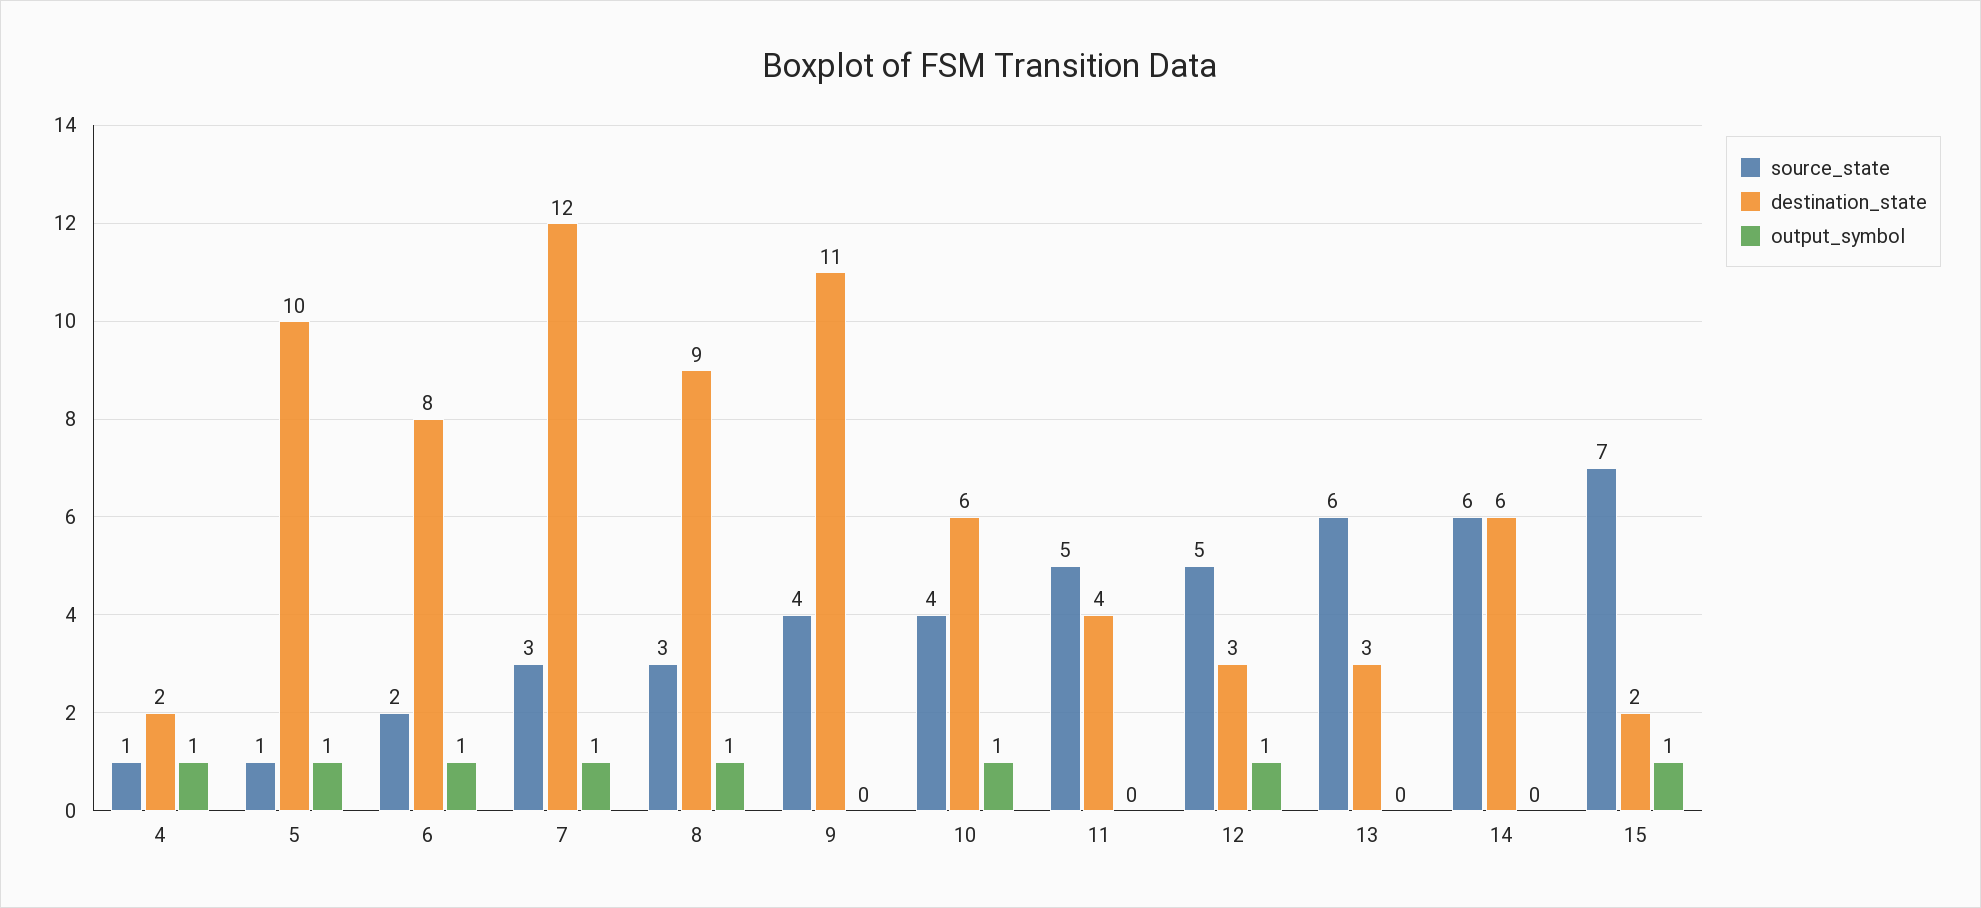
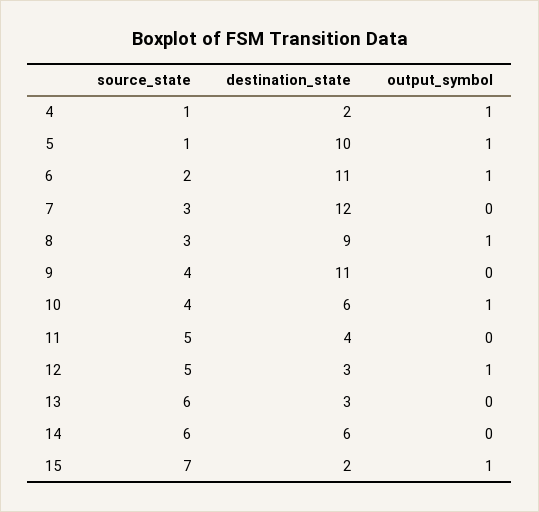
destination_state, 6: 8 -> 11
output_symbol, 7: 1 -> 0

